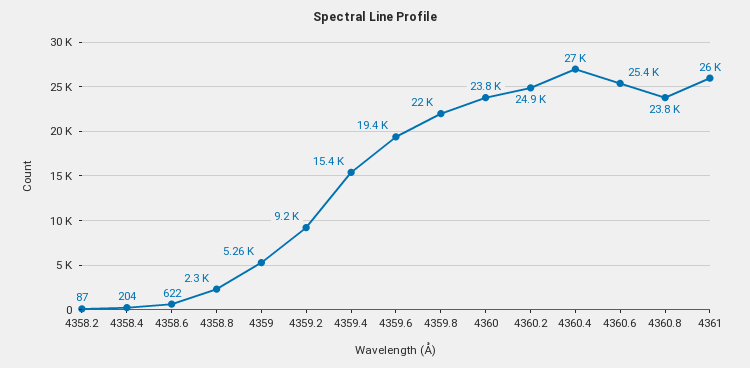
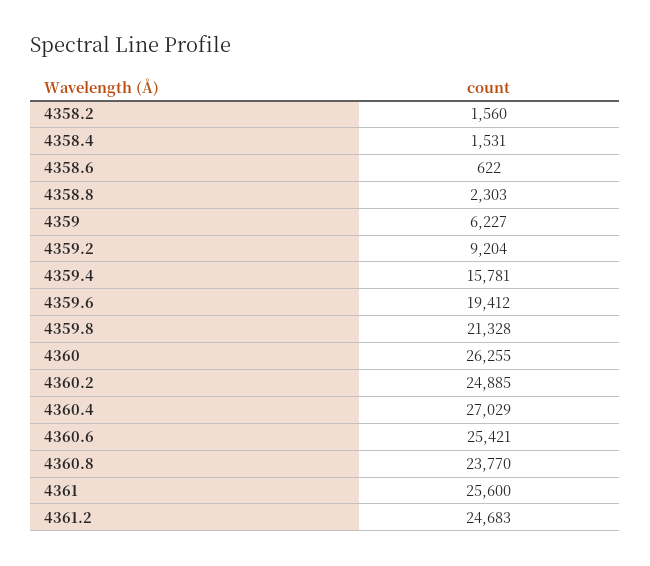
4358.2: 87 -> 1560
4358.4: 204 -> 1531
4359: 5260 -> 6227
4359.4: 15400 -> 15781
4359.8: 22000 -> 21328
4360: 23800 -> 26255
4361: 26000 -> 25600
4361.2: none -> 24683

